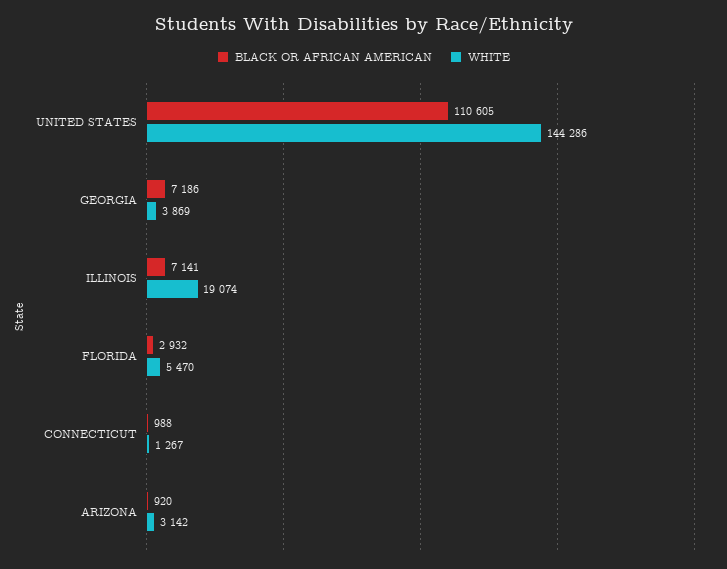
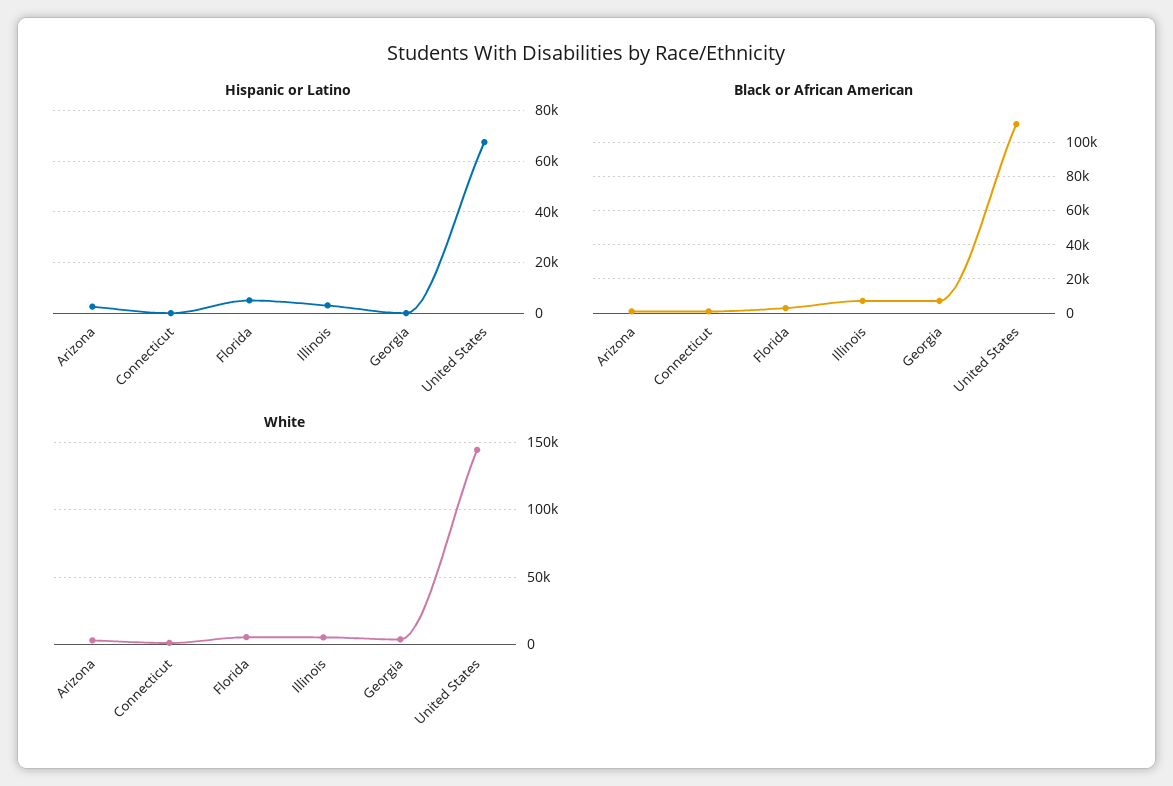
WHITE, ILLINOIS: 19074 -> 5000
Hispanic or Latino, ARIZONA: none -> 2500
Hispanic or Latino, CONNECTICUT: none -> 0
Hispanic or Latino, FLORIDA: none -> 5000
Hispanic or Latino, ILLINOIS: none -> 2500
Hispanic or Latino, GEORGIA: none -> 0
Hispanic or Latino, UNITED STATES: none -> 67500

